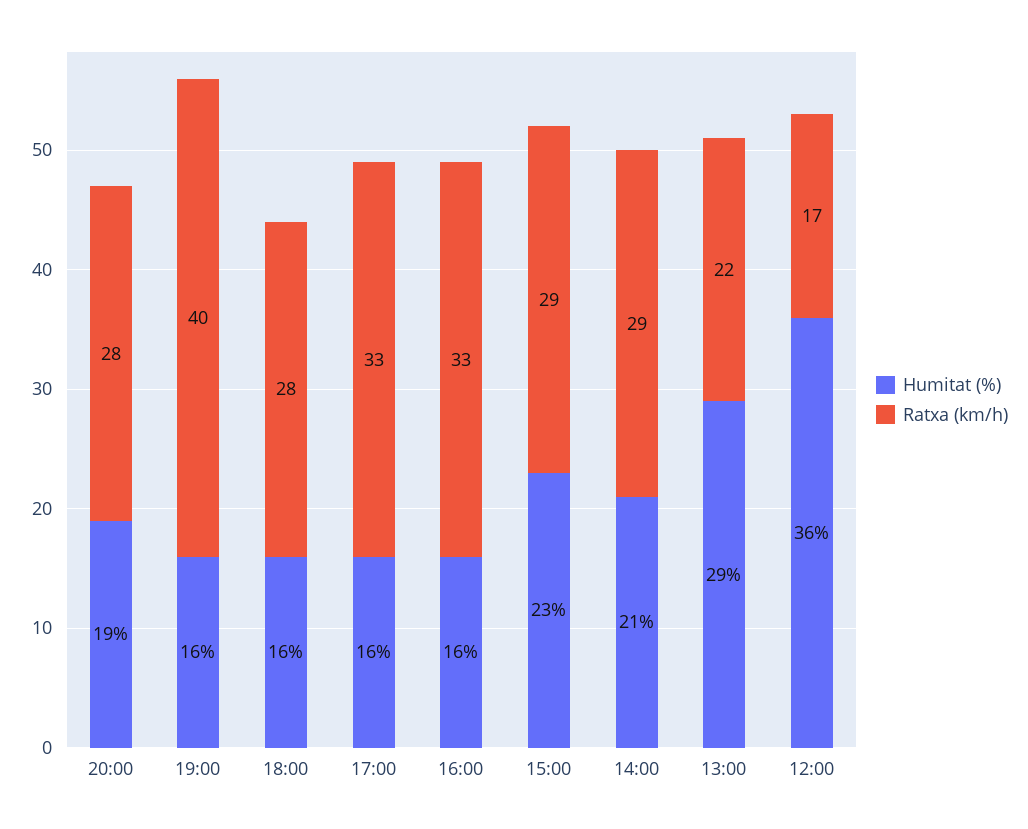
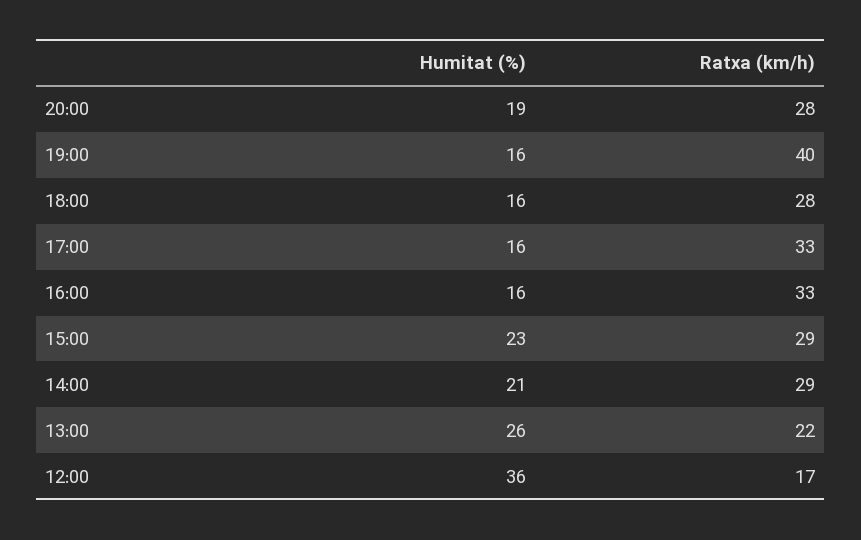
Humitat (%), 13:00: 29 -> 26

